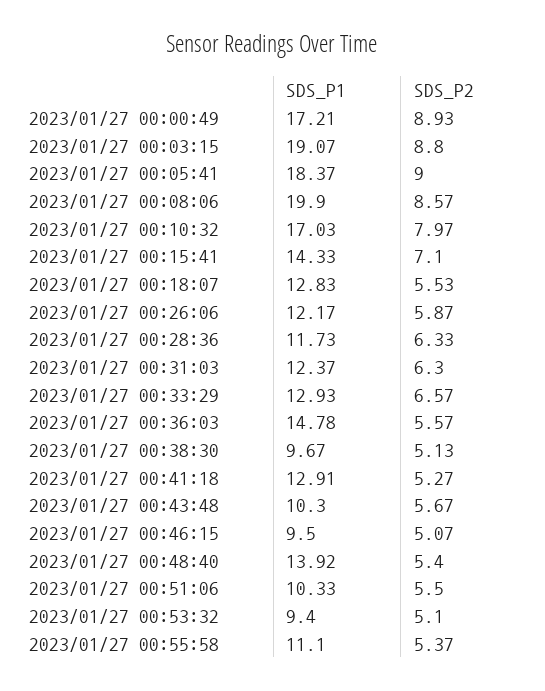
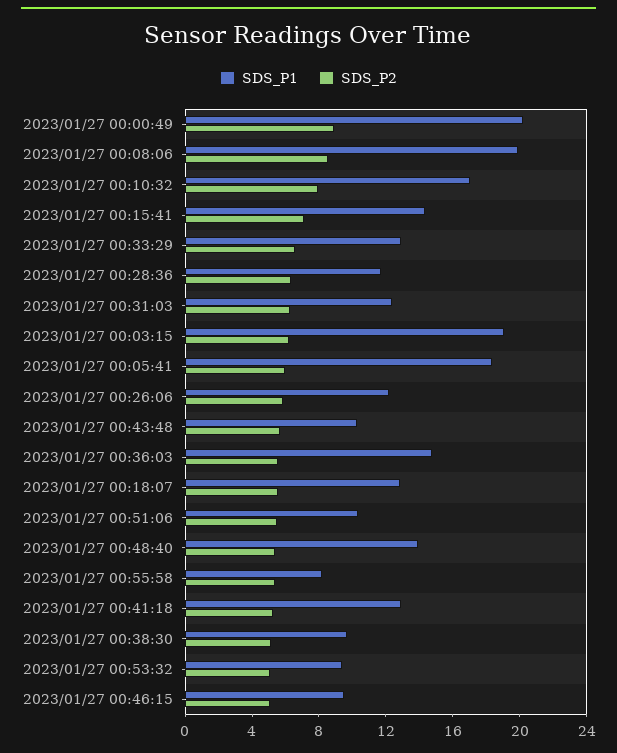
SDS_P1, 2023/01/27 00:00:49: 17.21 -> 20
SDS_P2, 2023/01/27 00:03:15: 8.8 -> 6
SDS_P2, 2023/01/27 00:05:41: 9 -> 6
SDS_P1, 2023/01/27 00:55:58: 11.1 -> 8

